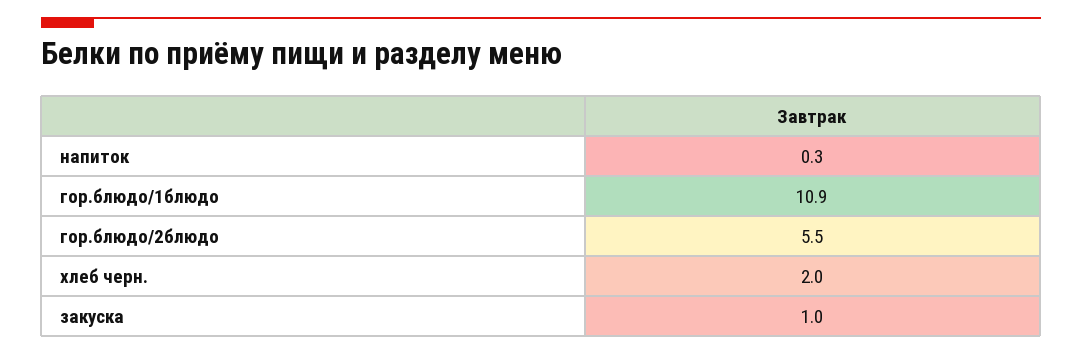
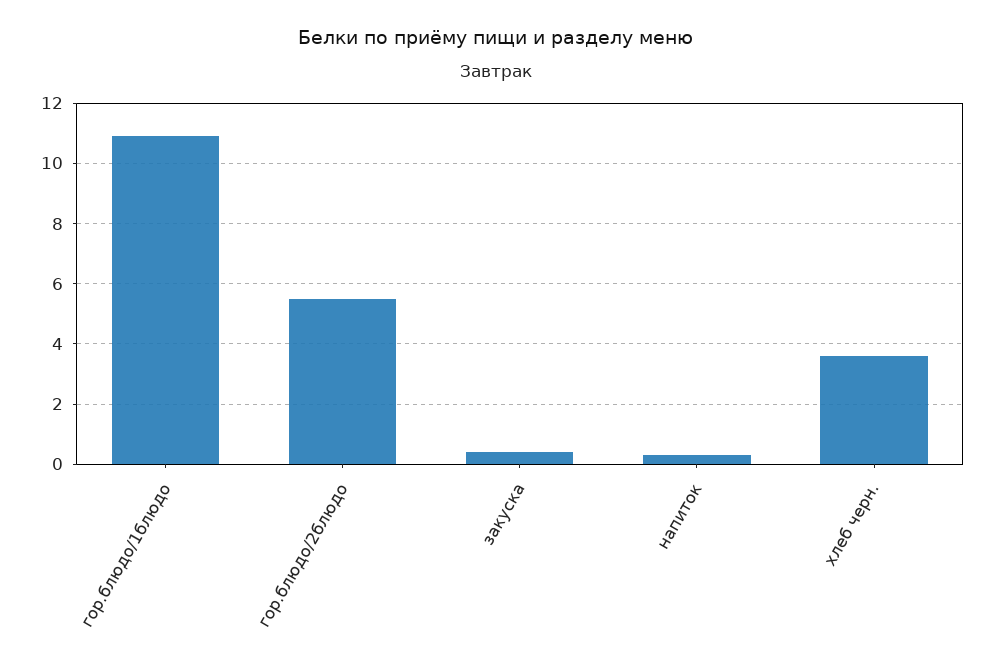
хлеб черн.: 2 -> 3.6
закуска: 1 -> 0.4

